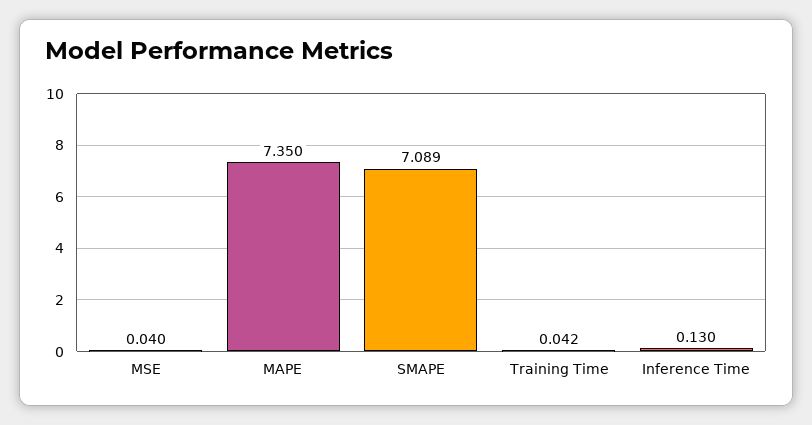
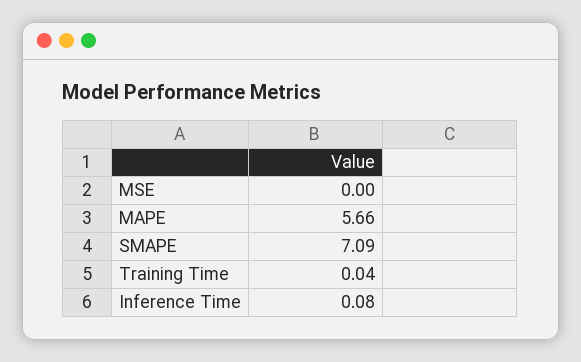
MSE: 0.04 -> 0
MAPE: 7.35 -> 5.66
Inference Time: 0.13 -> 0.08

